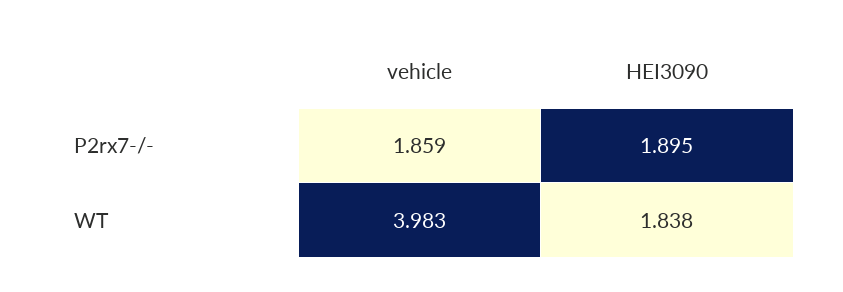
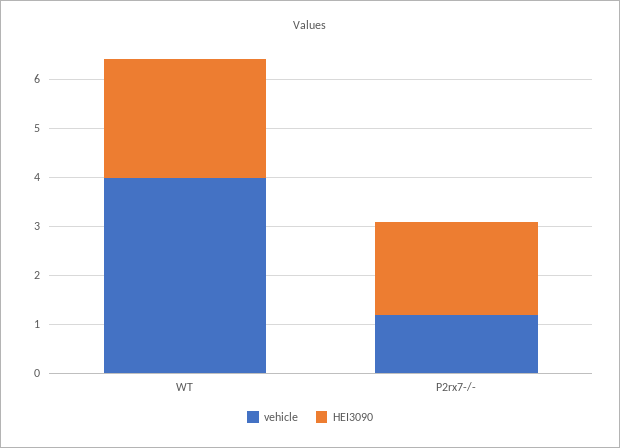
vehicle, P2rx7-/-: 1.859 -> 1.2
HEI3090, WT: 1.838 -> 2.4

